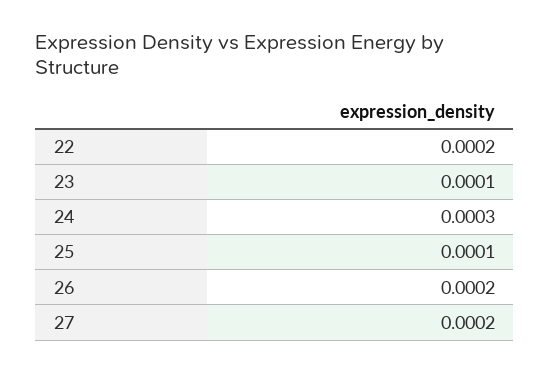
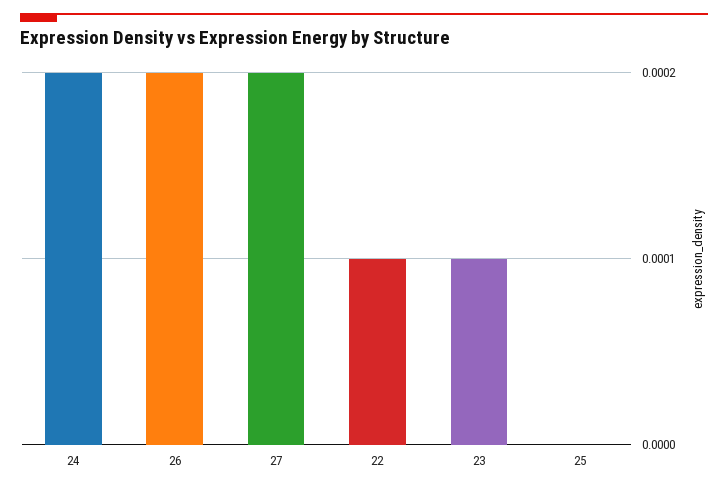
22: 0.0002 -> 0.0001
24: 0.0003 -> 0.0002
25: 0.0001 -> 0

